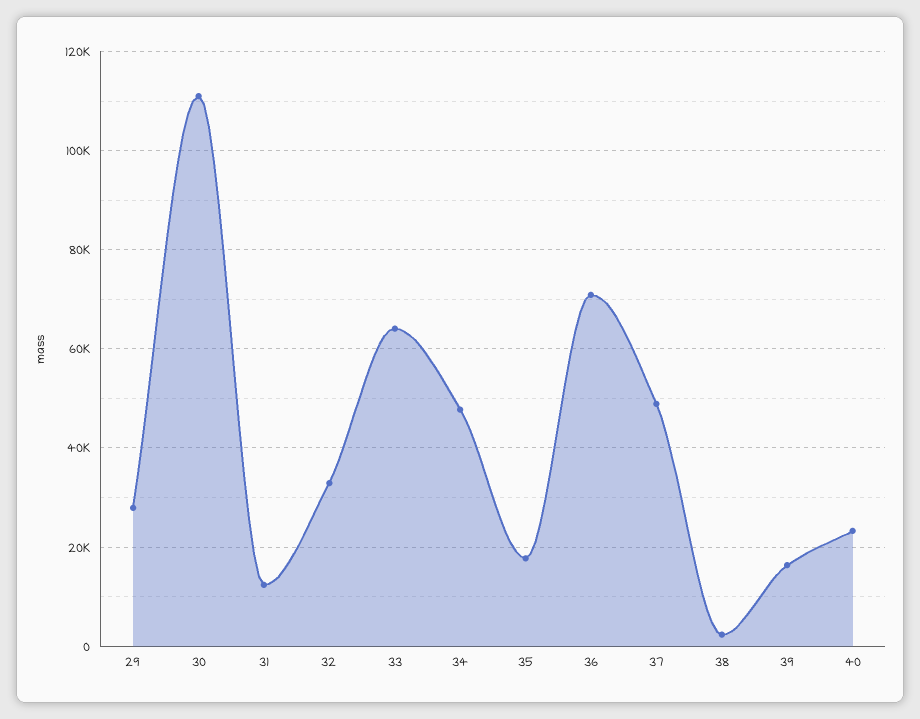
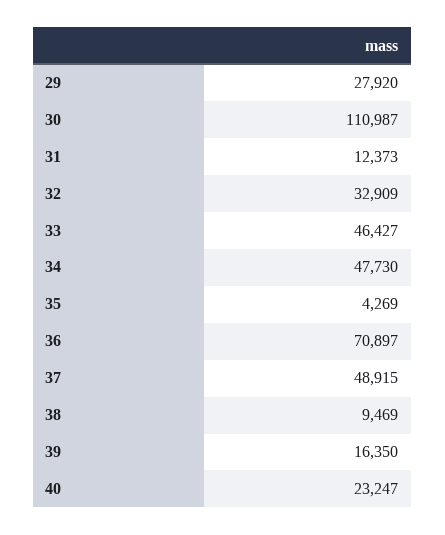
33: 64000 -> 46427
35: 18000 -> 4269
38: 2000 -> 9469

